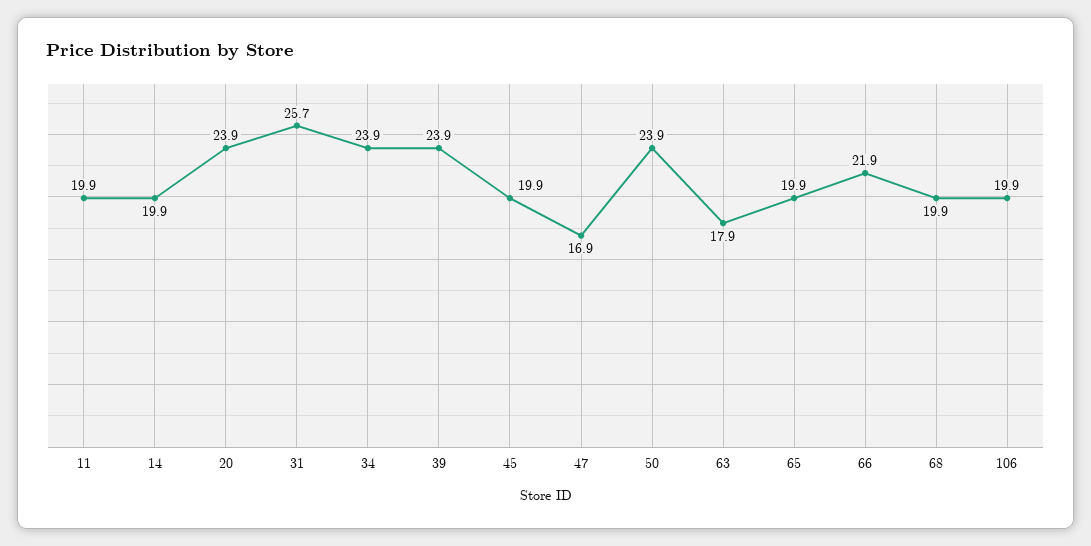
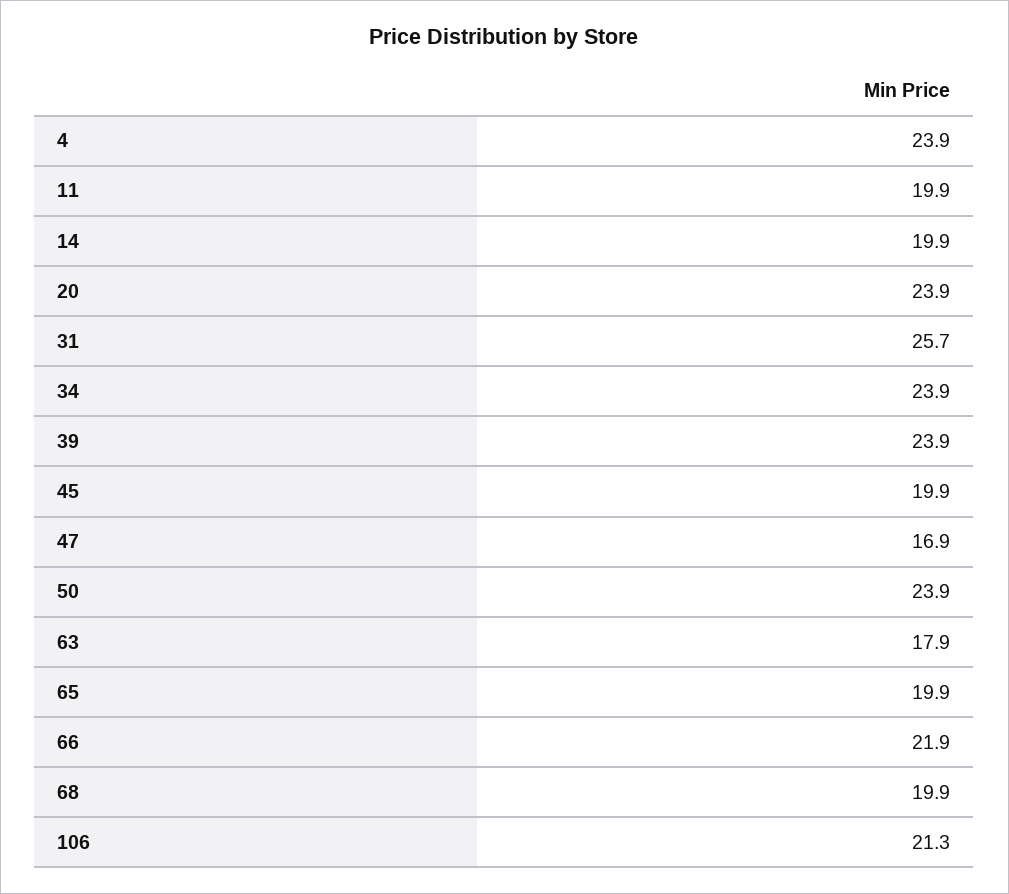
106: 19.9 -> 21.3
4: none -> 23.9

